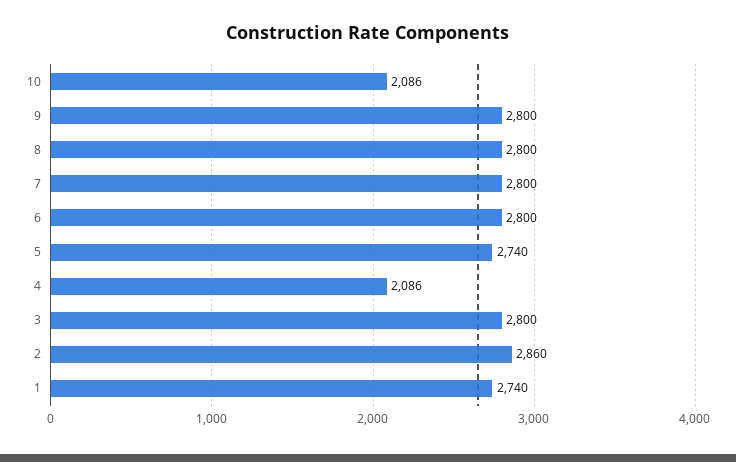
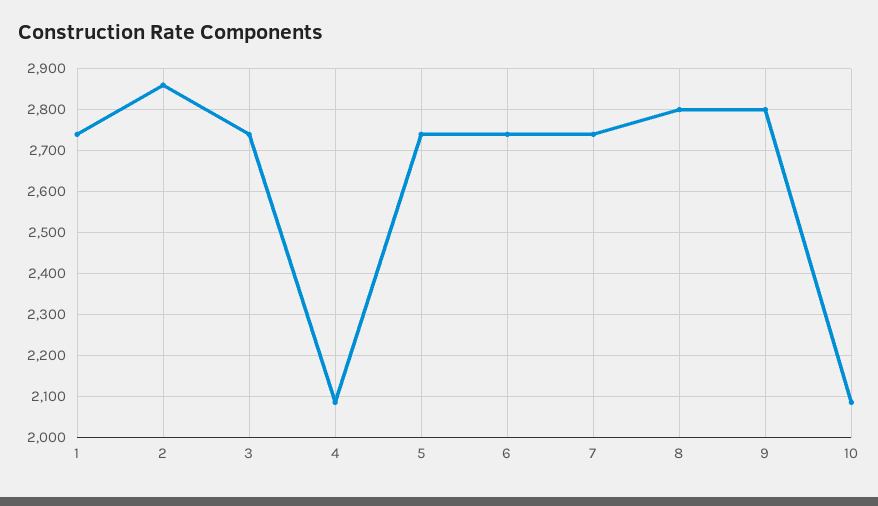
7: 2800 -> 2740
6: 2800 -> 2740
3: 2800 -> 2740

